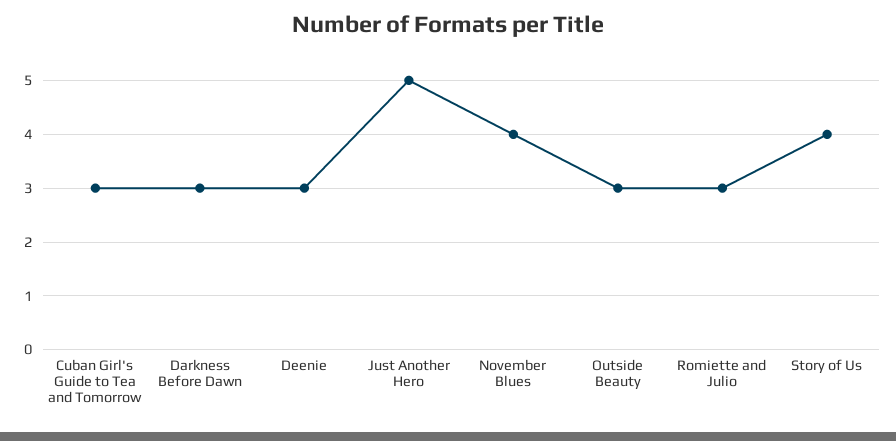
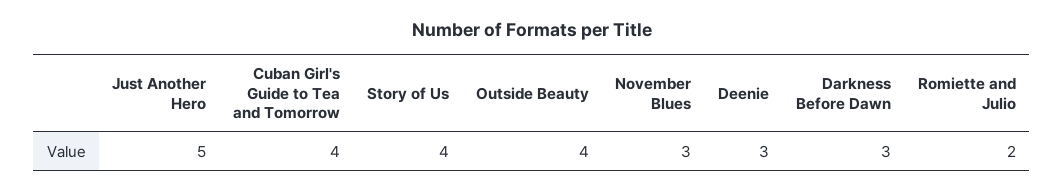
Cuban Girl's Guide to Tea and Tomorrow: 3 -> 4
November Blues: 4 -> 3
Outside Beauty: 3 -> 4
Romiette and Julio: 3 -> 2

